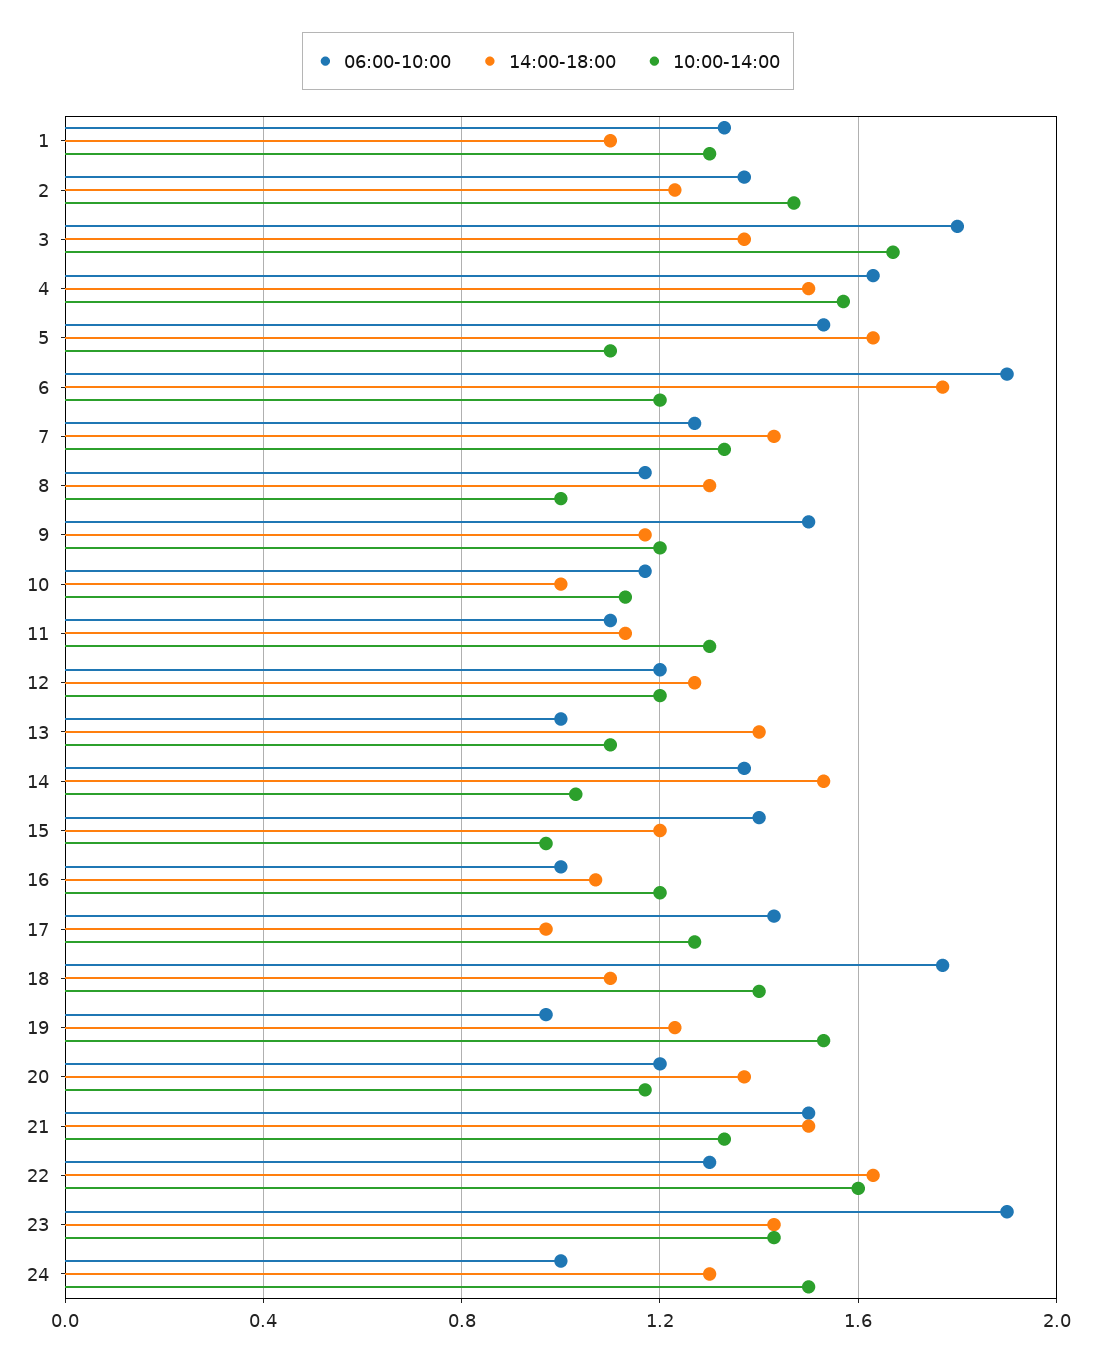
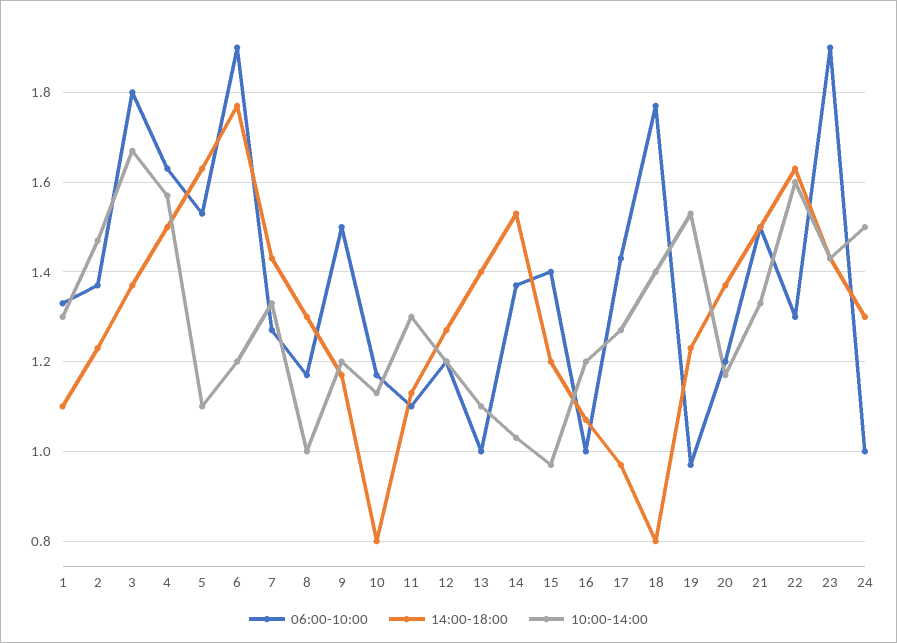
14:00-18:00, 10: 1 -> 0.8
14:00-18:00, 18: 1.1 -> 0.8

